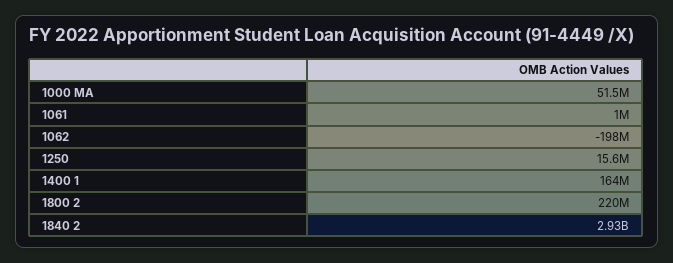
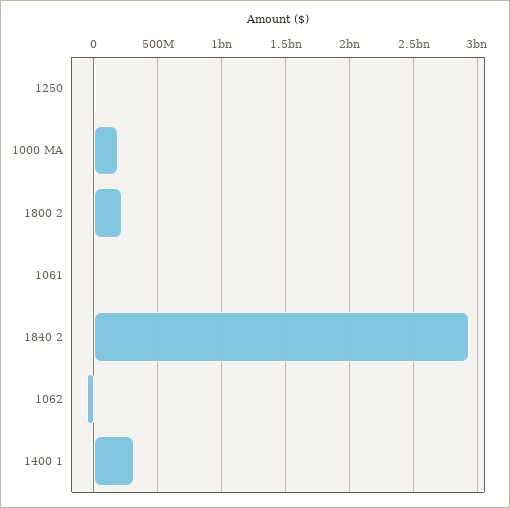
1000 MA: 51500000 -> 200000000
1062: -198000000 -> -50000000
1400 1: 164000000 -> 300000000

